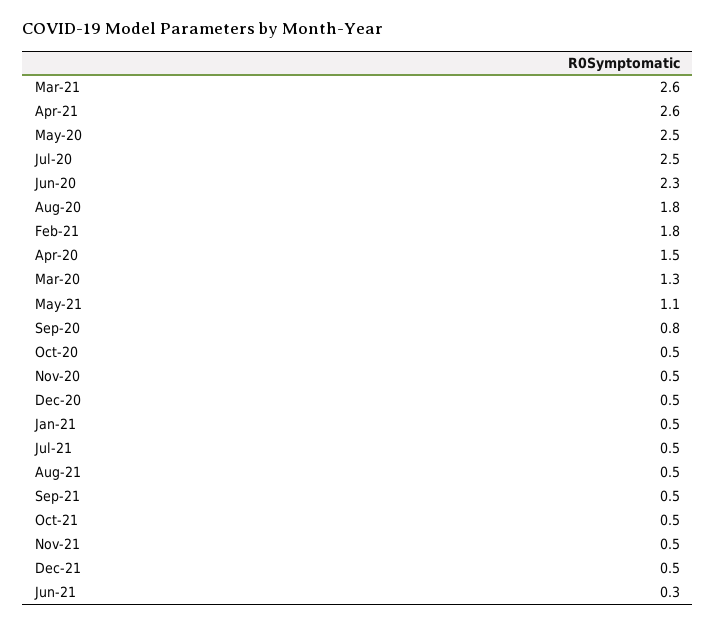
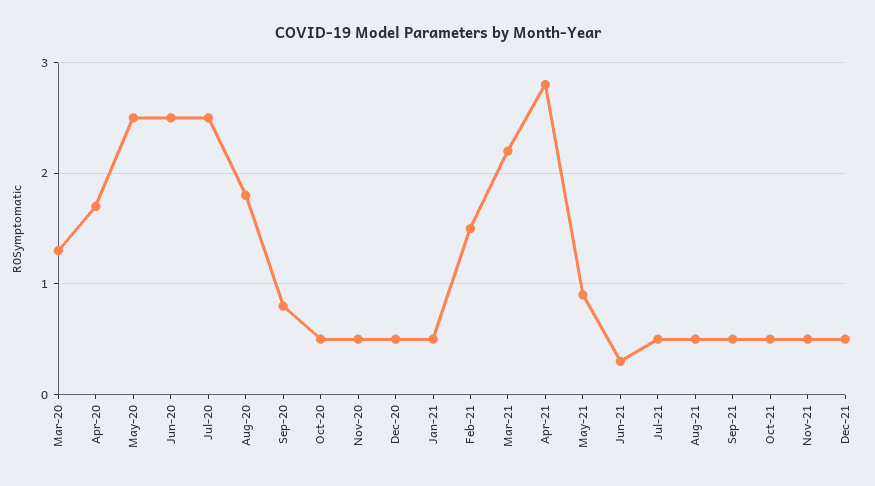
Mar-21: 2.6 -> 2.2
Apr-21: 2.6 -> 2.8
Jun-20: 2.3 -> 2.5
Feb-21: 1.8 -> 1.5
Apr-20: 1.5 -> 1.7
May-21: 1.1 -> 0.9

